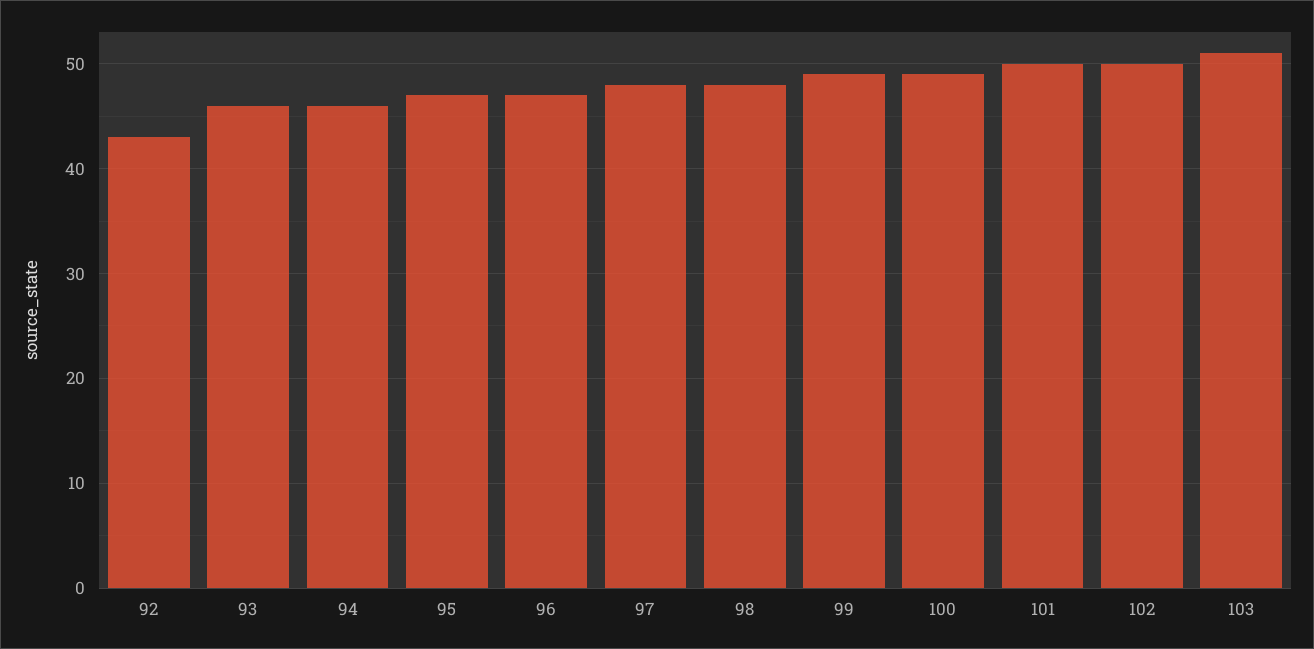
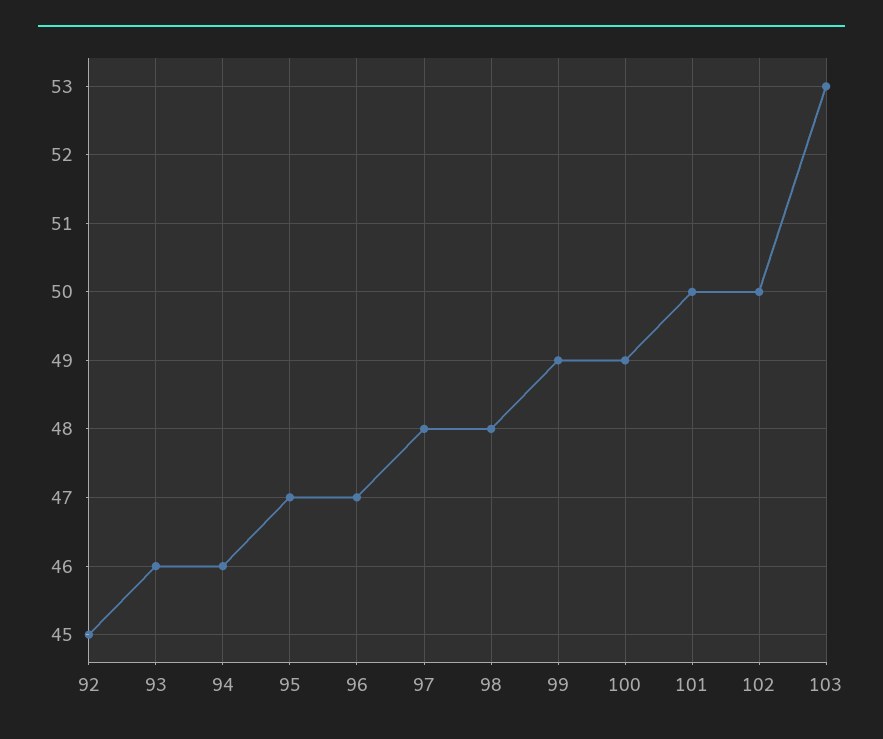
92: 43 -> 45
103: 51 -> 53

